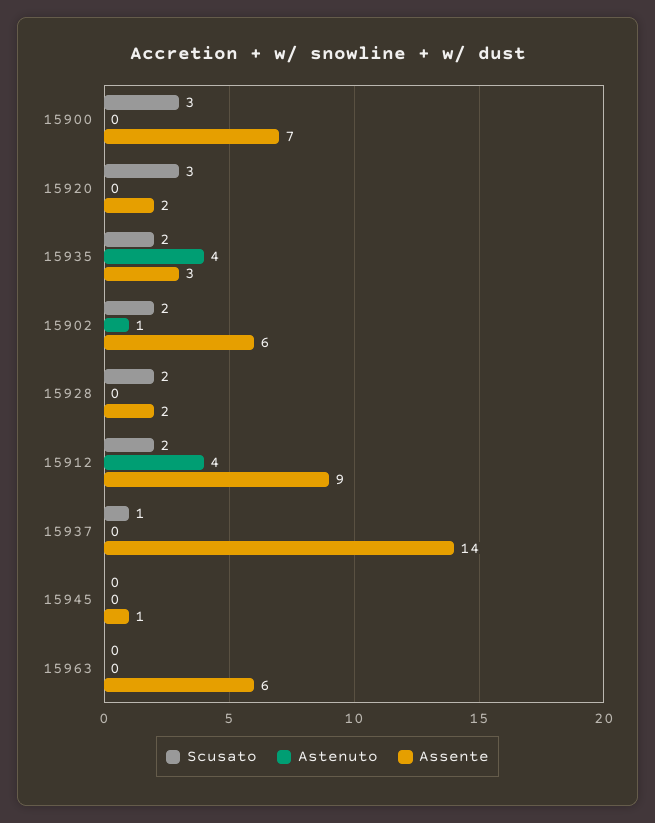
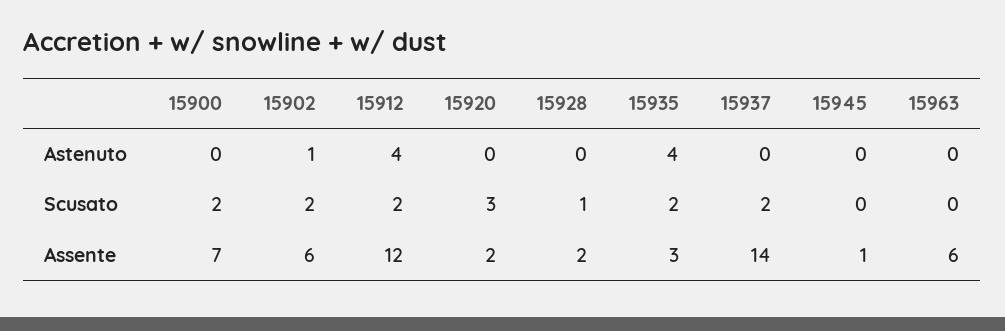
Scusato, 15900: 3 -> 2
Scusato, 15928: 2 -> 1
Assente, 15912: 9 -> 12
Scusato, 15937: 1 -> 2

